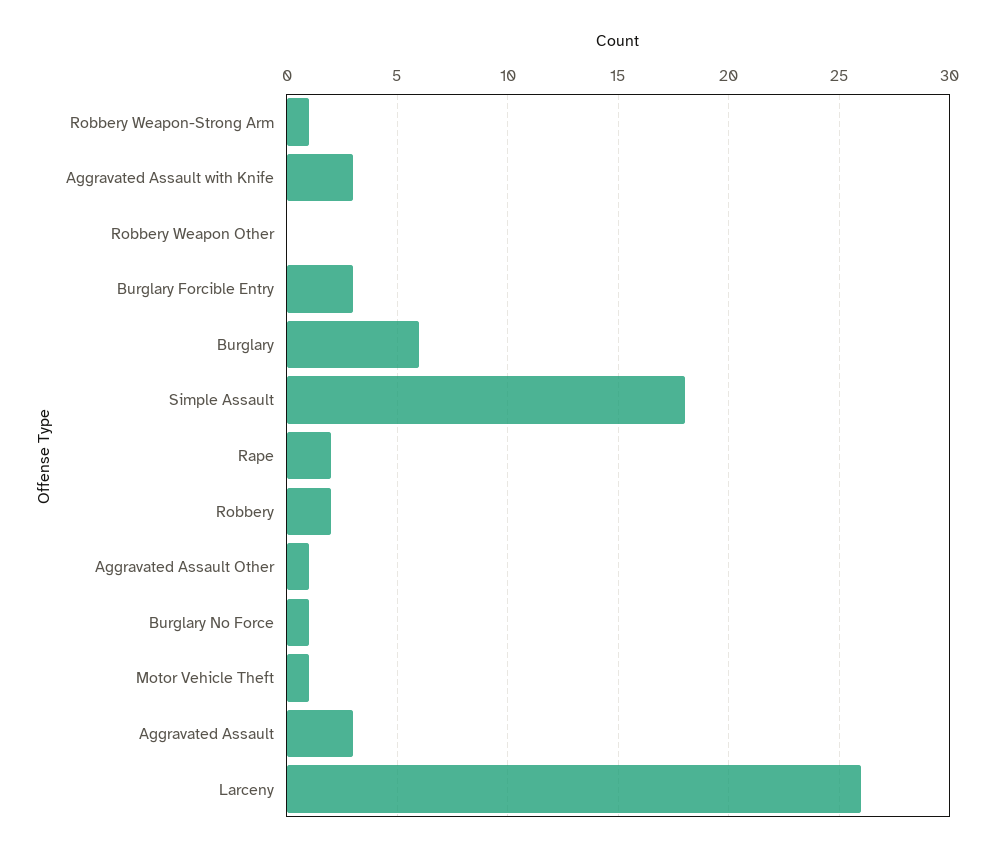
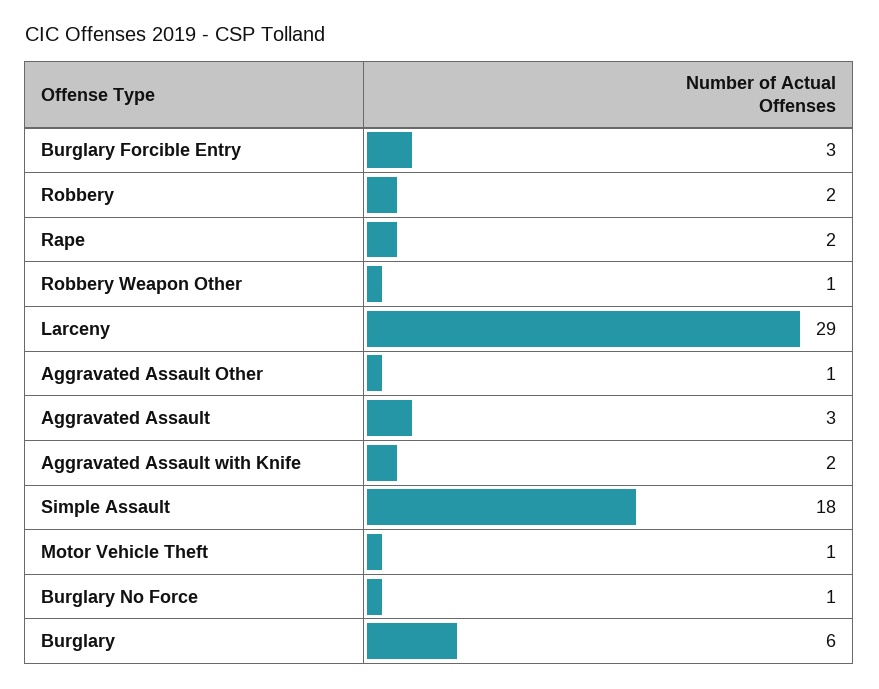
Robbery Weapon-Strong Arm: 1 -> none
Aggravated Assault with Knife: 3 -> 2
Robbery Weapon Other: 0 -> 1
Larceny: 26 -> 29

